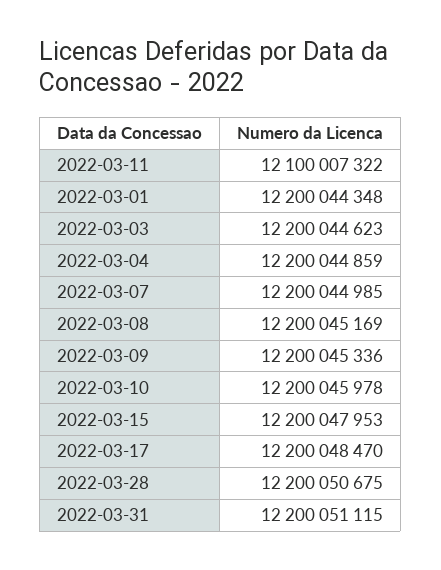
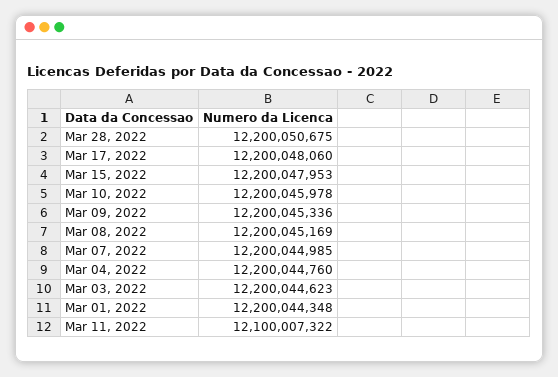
2022-03-04: 12200044859 -> 12200044760
2022-03-17: 12200048470 -> 12200048060
2022-03-31: 12200051115 -> none

